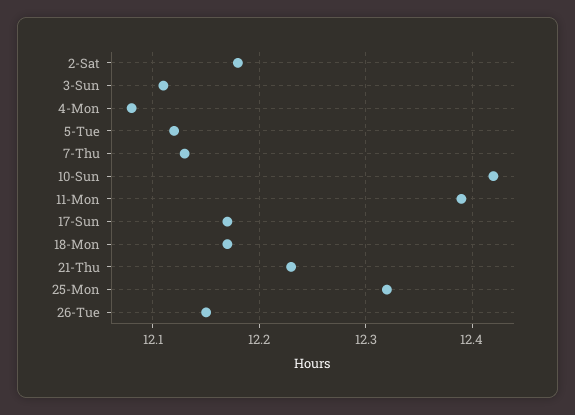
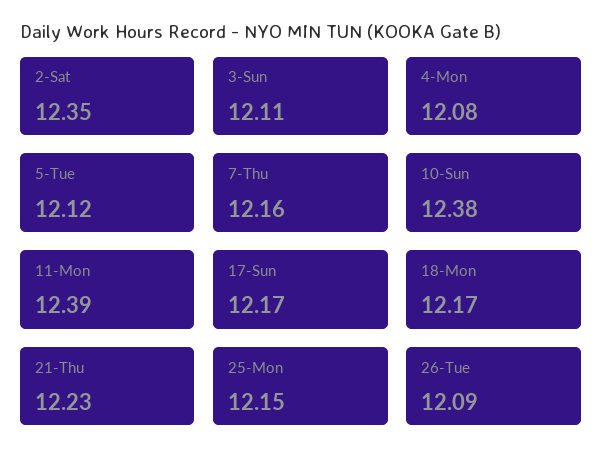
2-Sat: 12.18 -> 12.35
7-Thu: 12.13 -> 12.16
10-Sun: 12.42 -> 12.38
25-Mon: 12.32 -> 12.15
26-Tue: 12.15 -> 12.09

